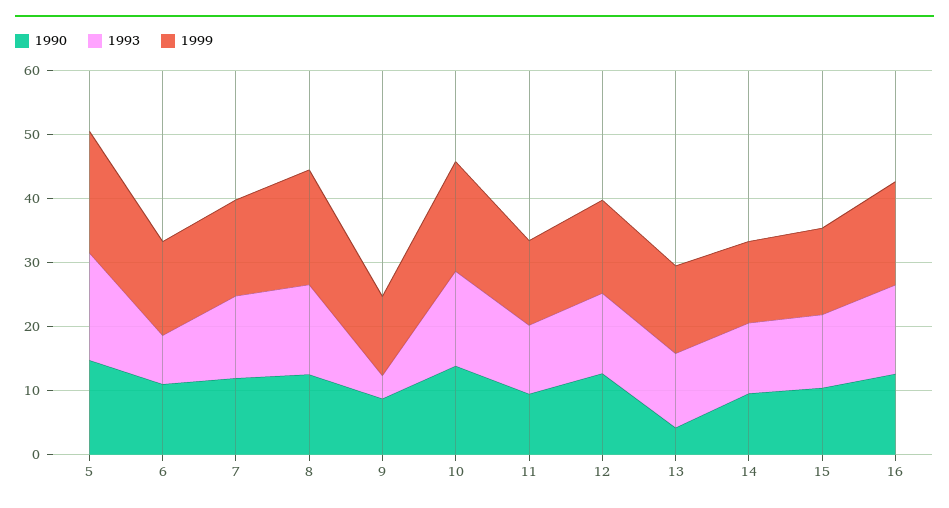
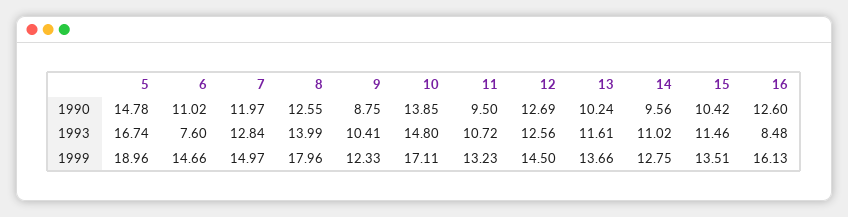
1993, 9: 4 -> 10.41
1990, 13: 4 -> 10.24
1993, 16: 14 -> 8.48

